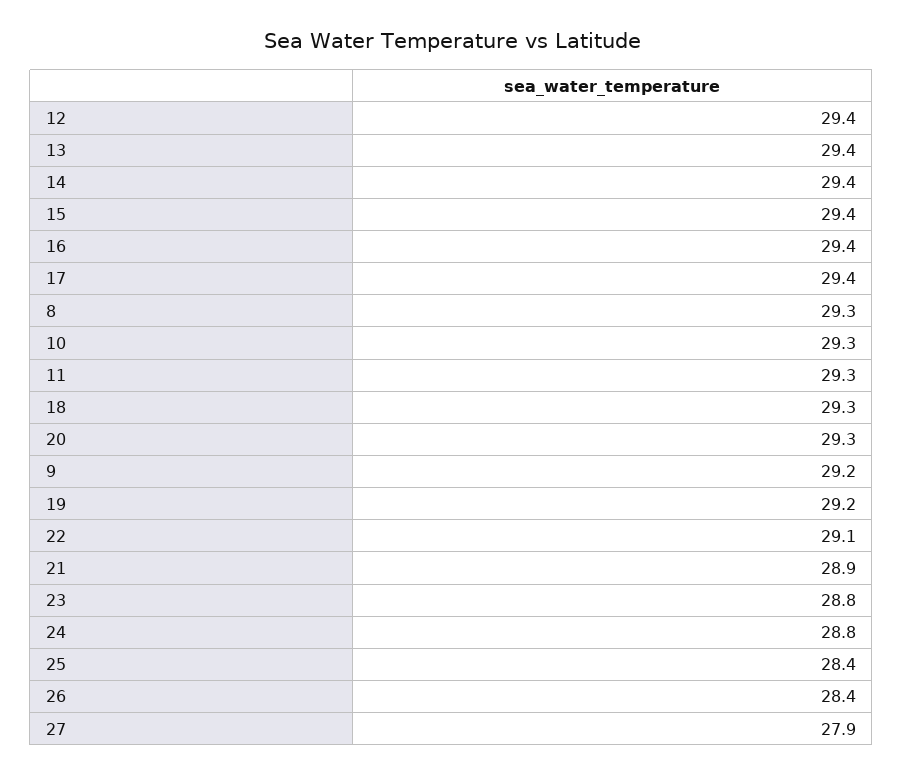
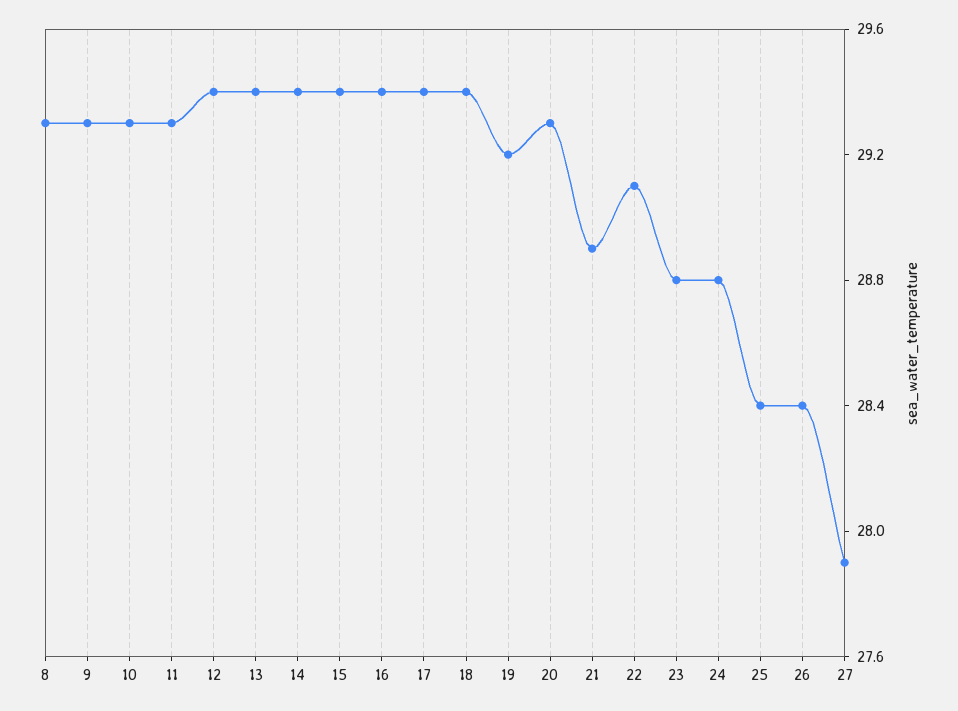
18: 29.3 -> 29.4
9: 29.2 -> 29.3

